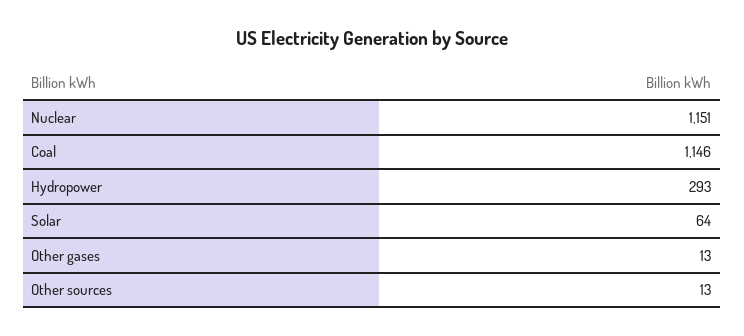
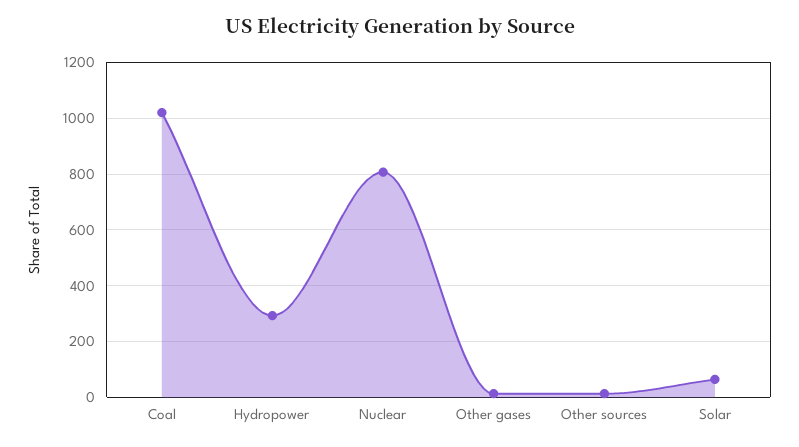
Nuclear: 1151 -> 800
Coal: 1146 -> 1025

